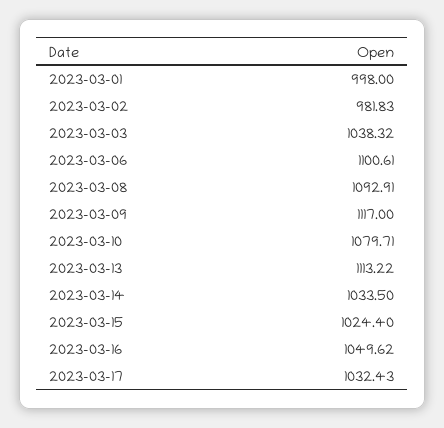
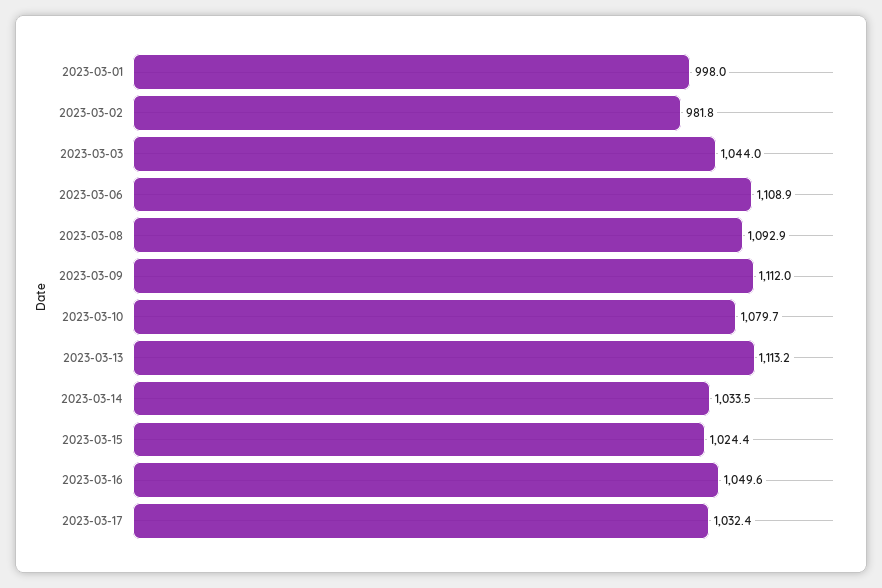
2023-03-03: 1038.32 -> 1044
2023-03-06: 1100.61 -> 1108.9
2023-03-09: 1117 -> 1112

